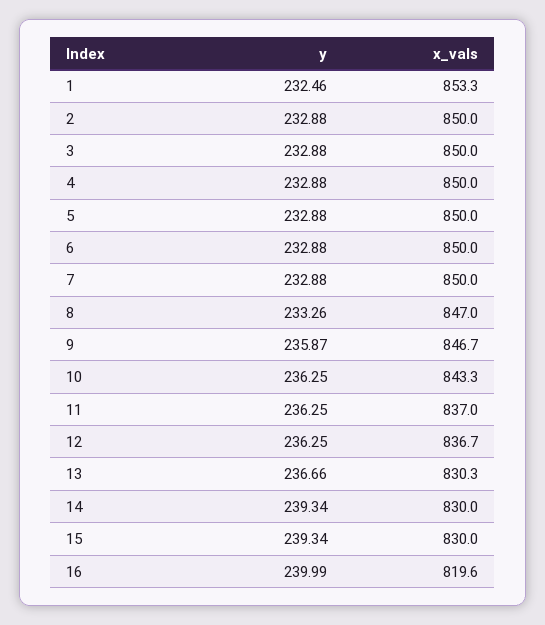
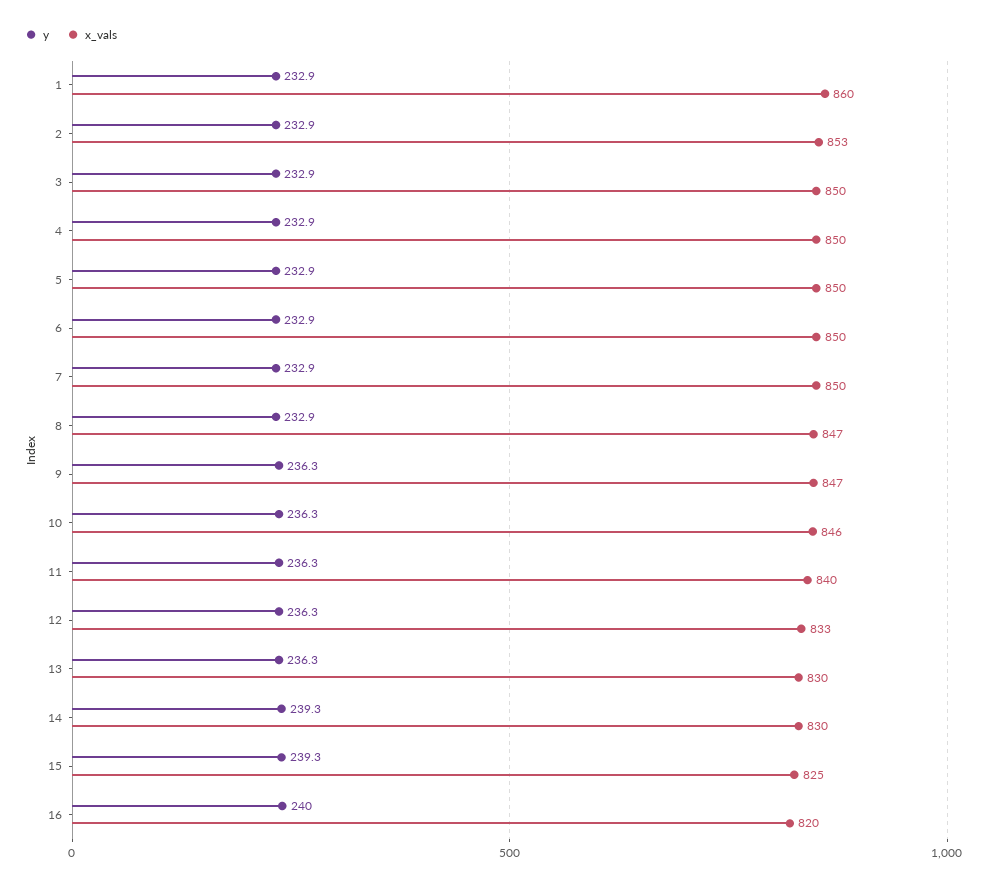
y, 1: 232.46 -> 232.9
x_vals, 1: 853.3 -> 860
x_vals, 2: 850 -> 853
y, 8: 233.26 -> 232.9
y, 9: 235.87 -> 236.3
x_vals, 10: 843.3 -> 846
x_vals, 11: 837 -> 840
x_vals, 12: 836.7 -> 833
y, 13: 236.66 -> 236.3
x_vals, 15: 830 -> 825

